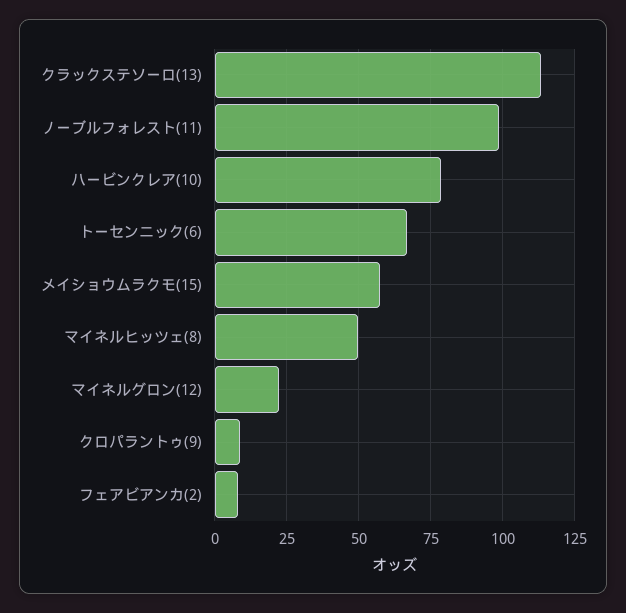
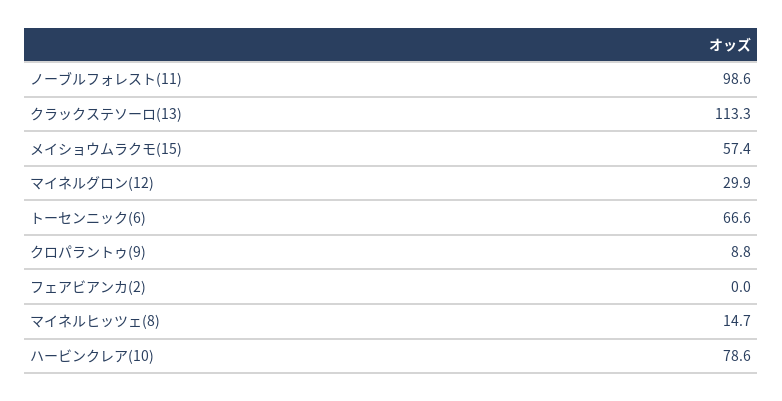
マイネルヒッツェ(8): 50 -> 14.7
マイネルグロン(12): 22.5 -> 29.9
フェアビアンカ(2): 7.5 -> 0

